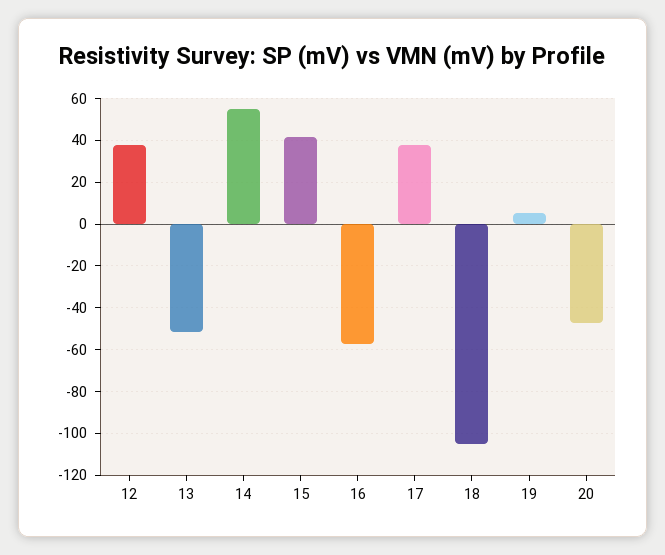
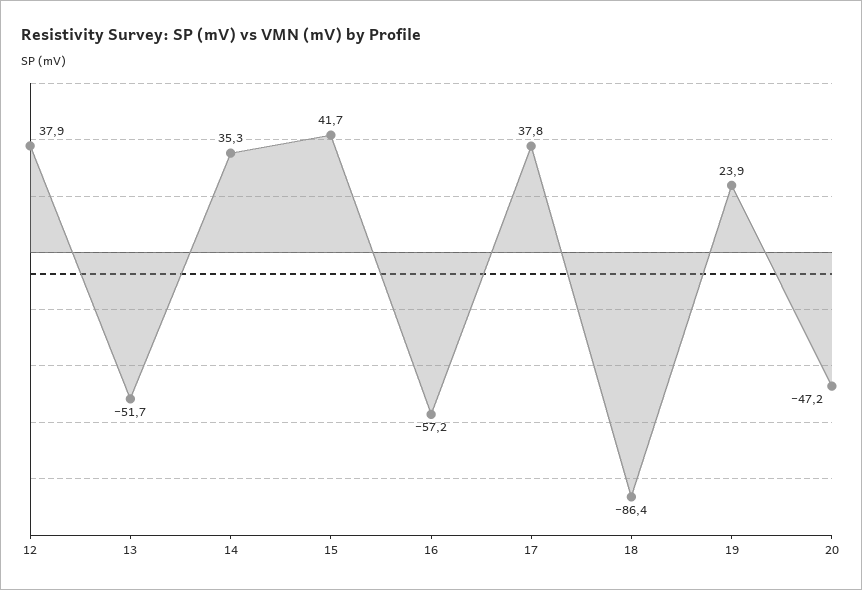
14: 55 -> 35.3
18: -105 -> -86.4
19: 5 -> 23.9

